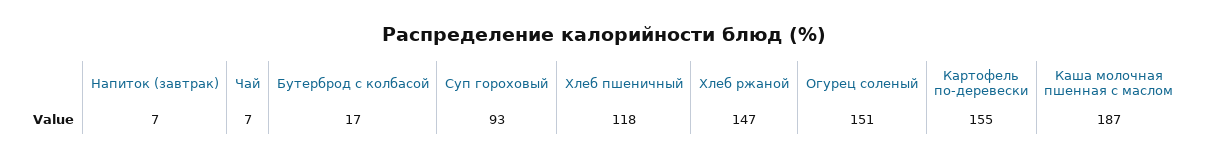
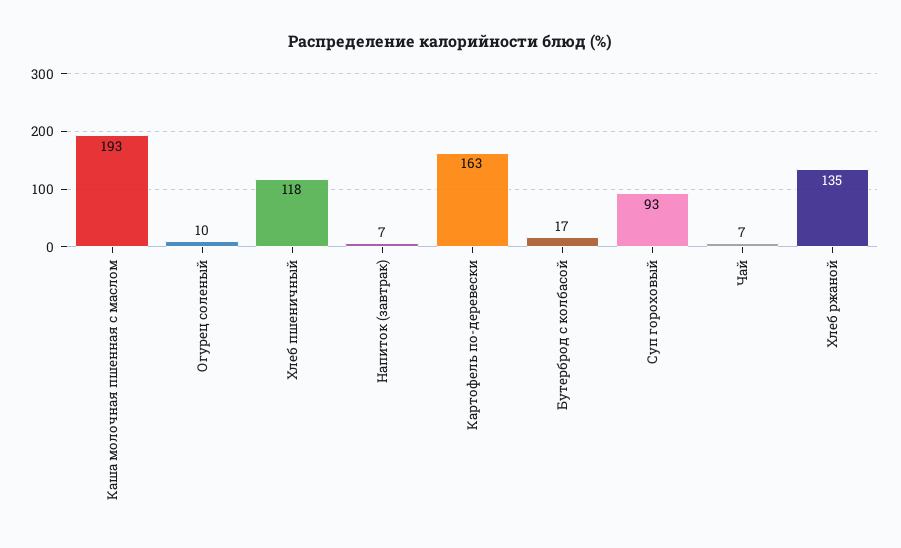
Хлеб ржаной: 147 -> 135
Огурец соленый: 151 -> 10
Картофель по-деревески: 155 -> 163
Каша молочная пшенная с маслом: 187 -> 193

